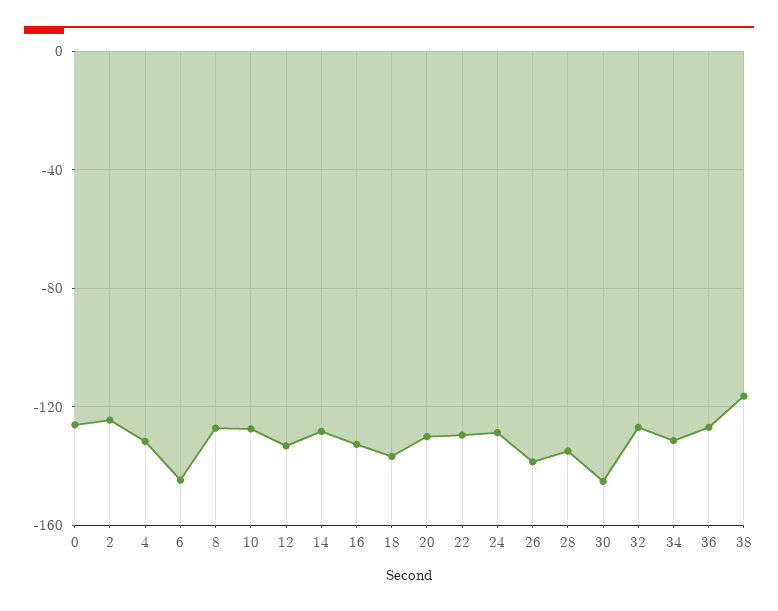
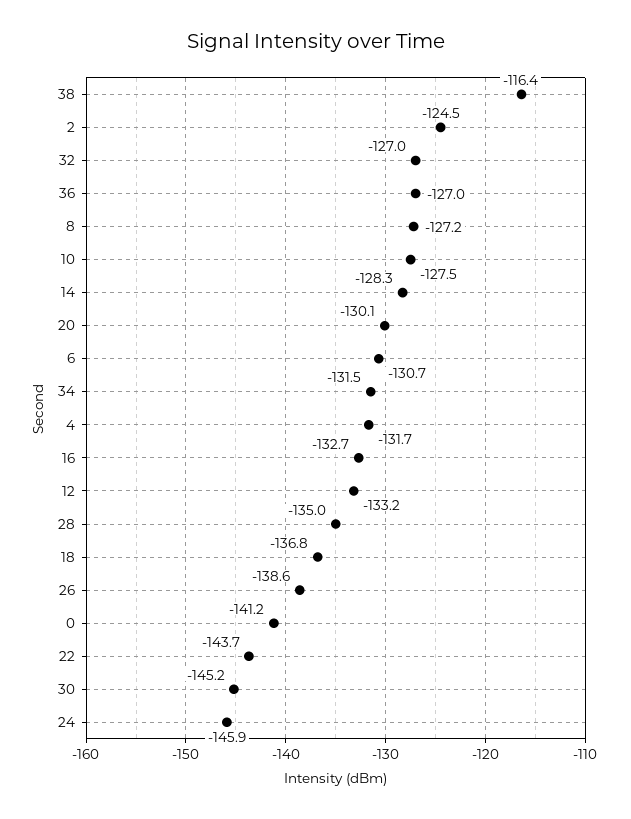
0: -125 -> -141.2
6: -145 -> -130.7
22: -130 -> -143.7
24: -130 -> -145.9

